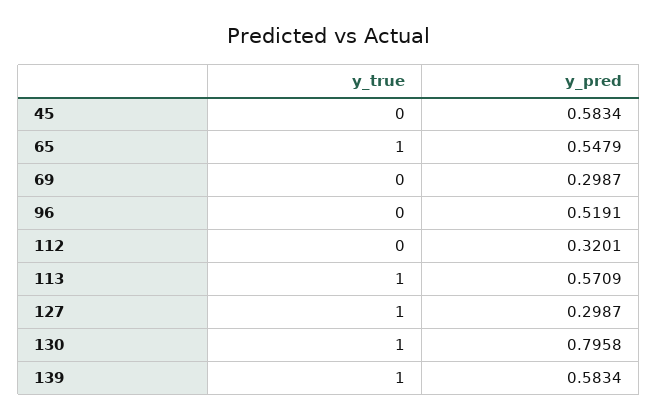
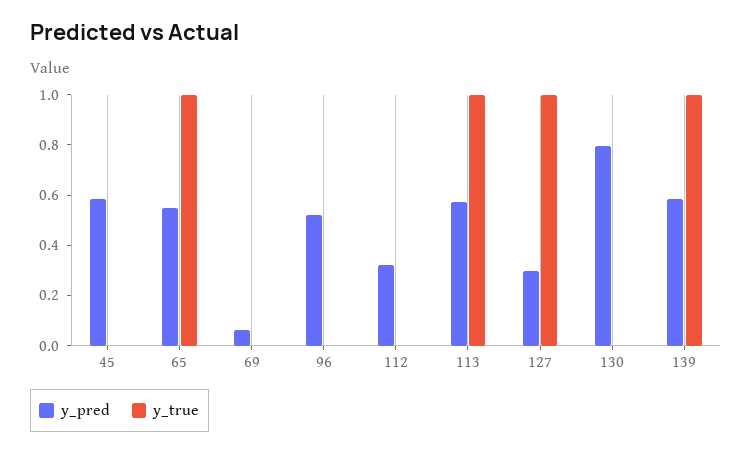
y_pred, 69: 0.2987 -> 0.05
y_true, 130: 1 -> 0

